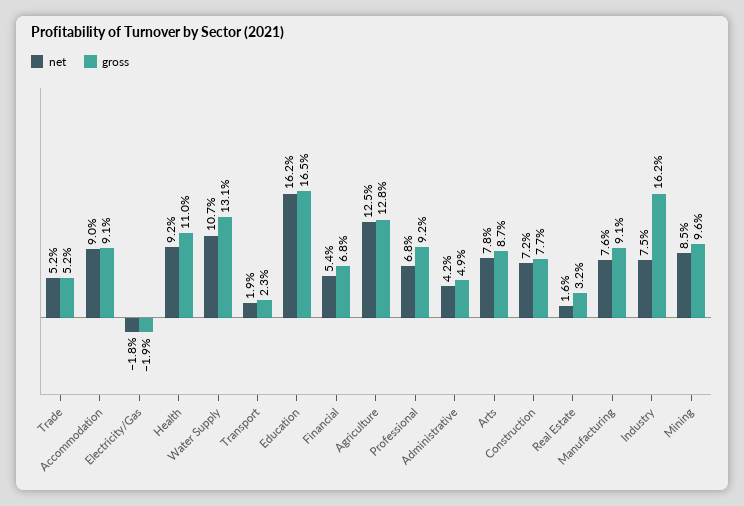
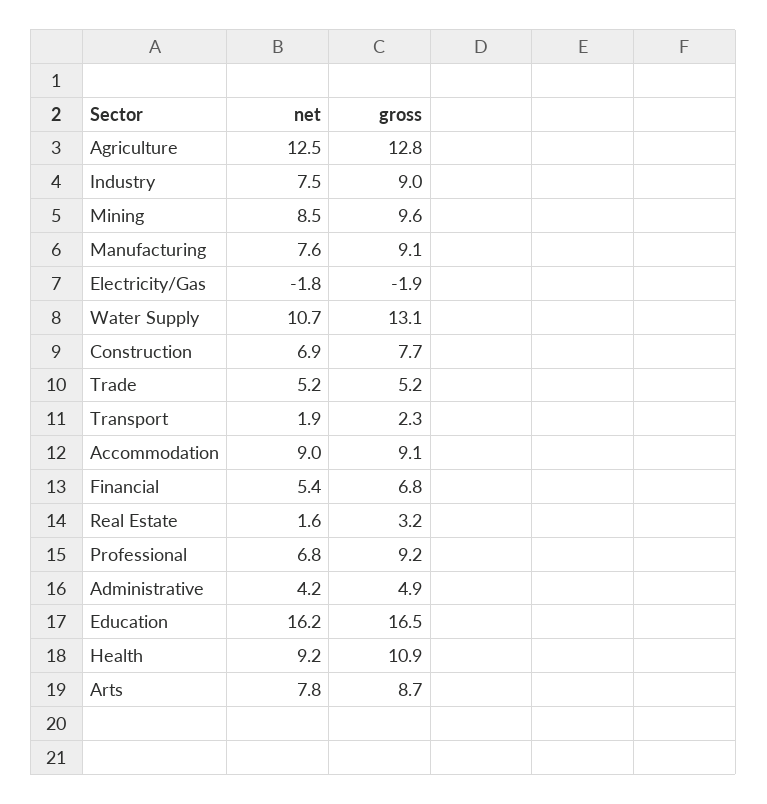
gross, Health: 11 -> 10.9
net, Construction: 7.2 -> 6.9
gross, Industry: 16.2 -> 9

